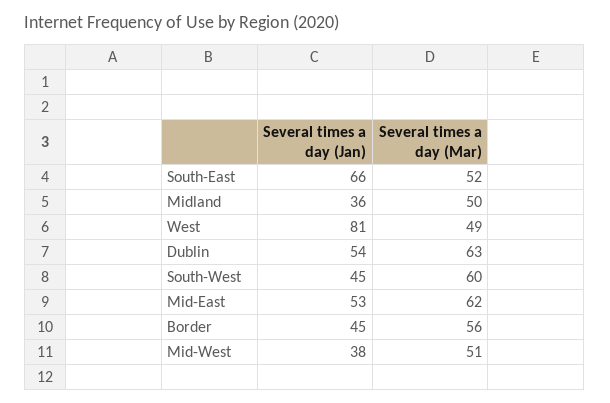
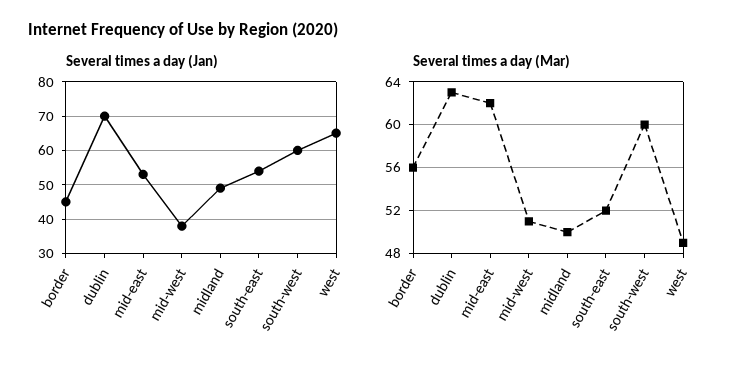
Several times a day (Jan), South-East: 66 -> 55
Several times a day (Jan), Midland: 36 -> 50
Several times a day (Jan), West: 81 -> 65
Several times a day (Jan), Dublin: 54 -> 70
Several times a day (Jan), South-West: 45 -> 60

